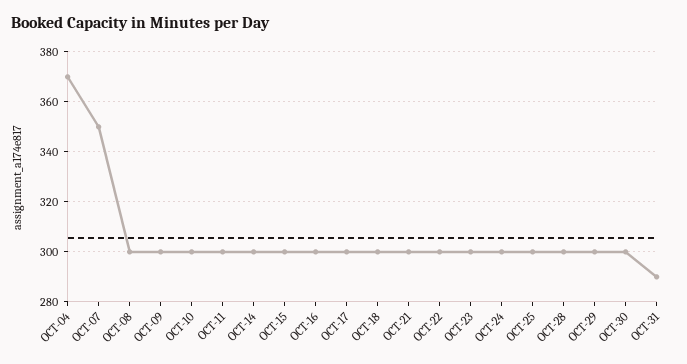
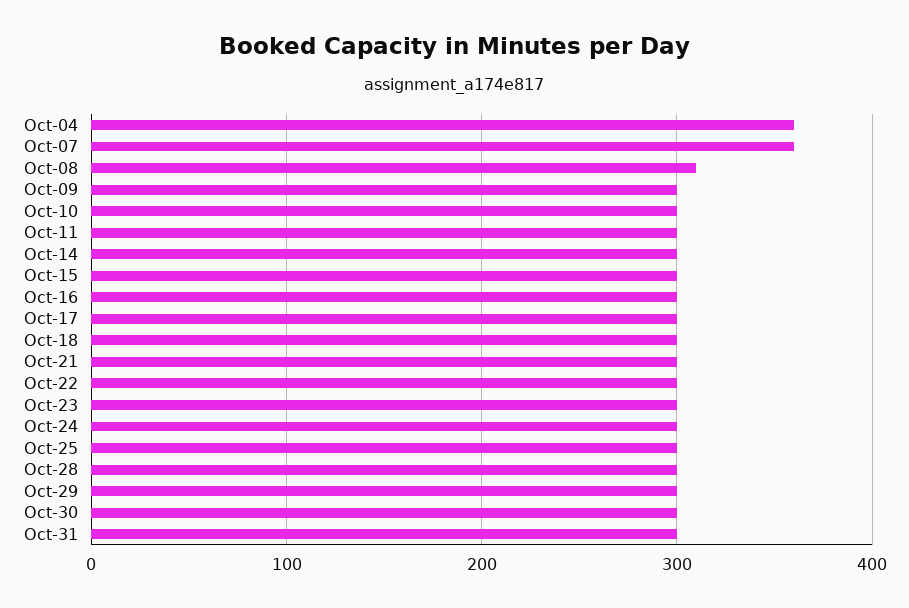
OCT-04: 370 -> 360
OCT-07: 350 -> 360
OCT-08: 300 -> 310
OCT-31: 290 -> 300

